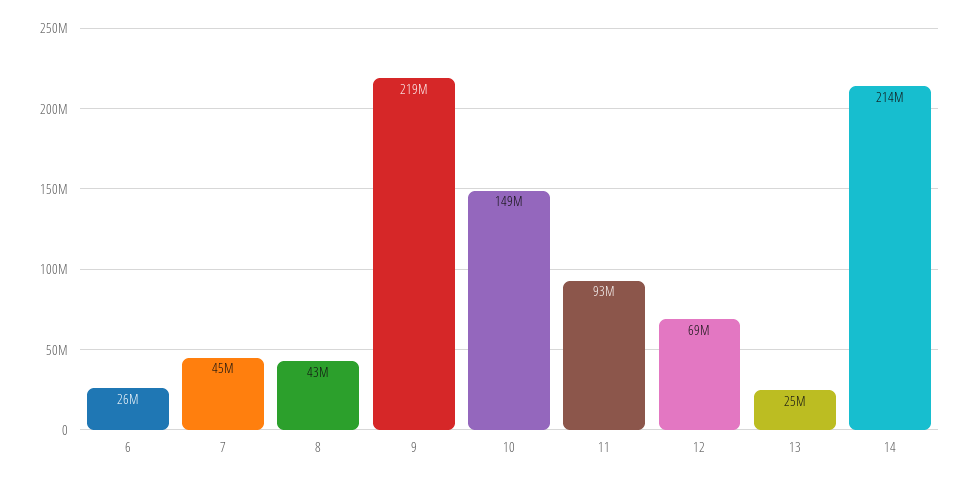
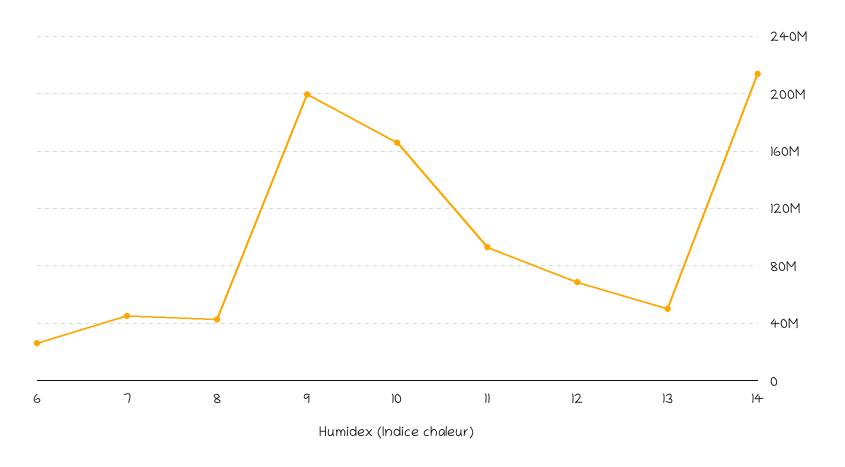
9: 219000000 -> 200000000
10: 149000000 -> 165000000
13: 25000000 -> 50000000

